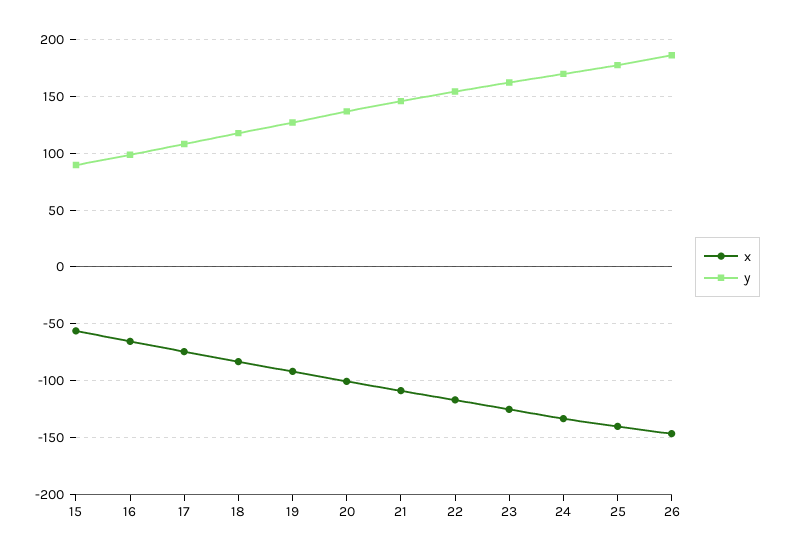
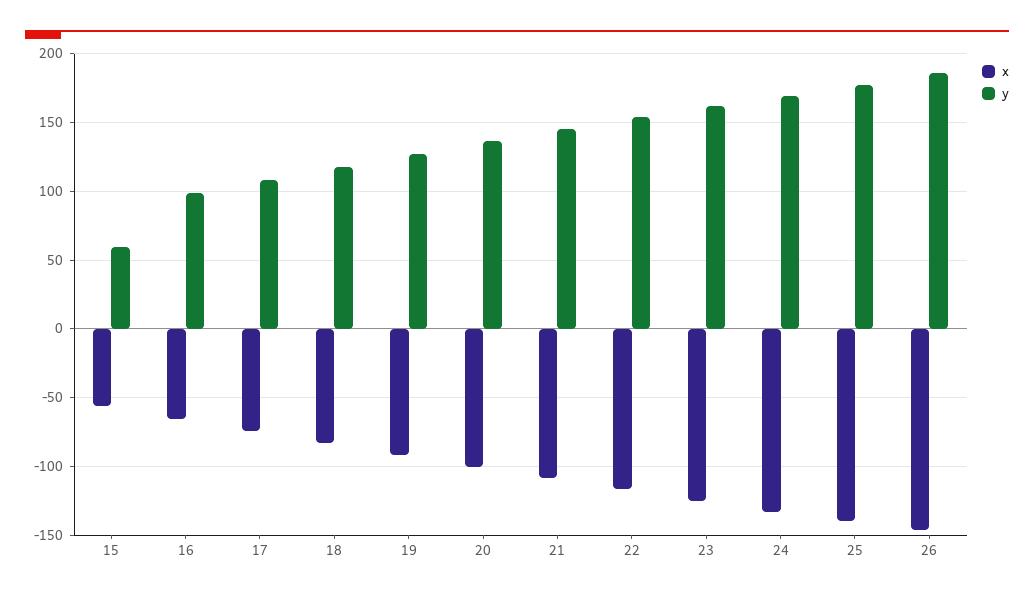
y, 15: 90 -> 60

